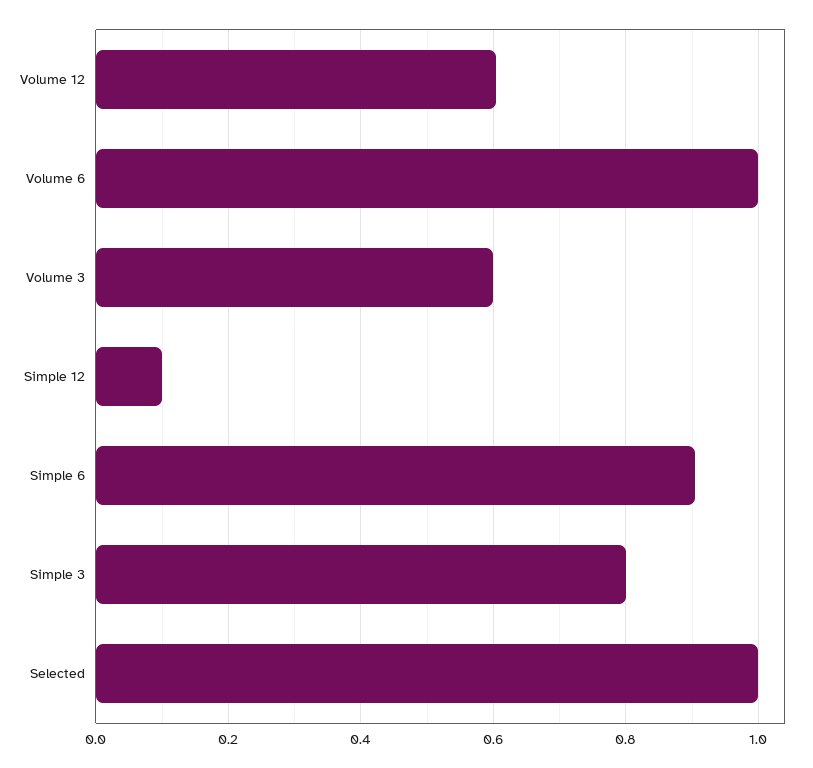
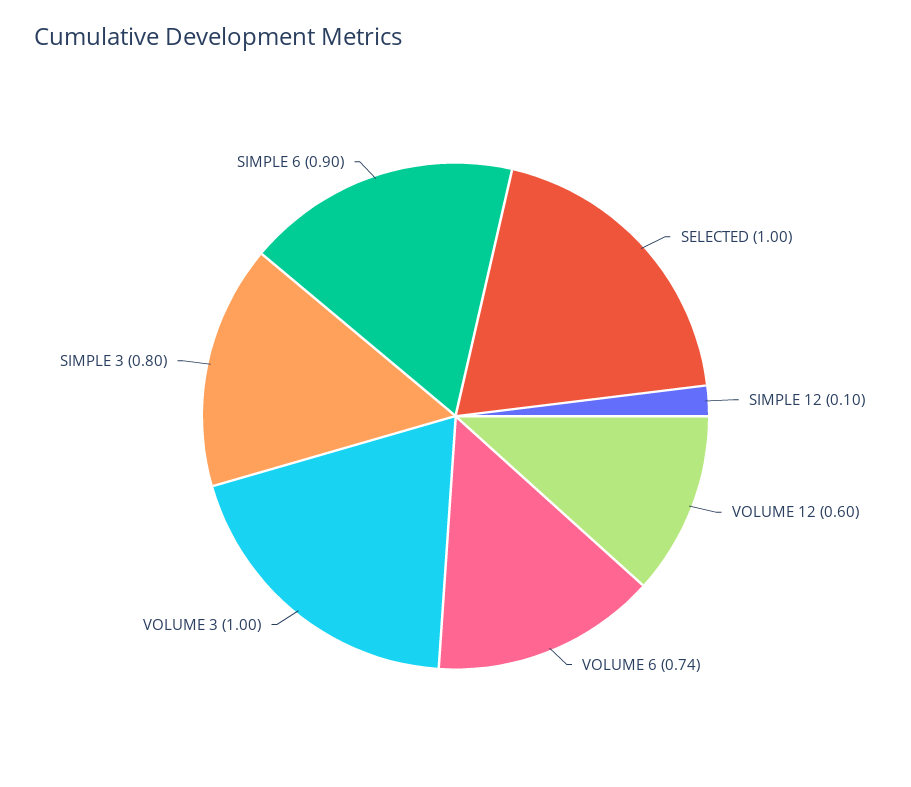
Volume 6: 1 -> 0.74
Volume 3: 0.6 -> 1

